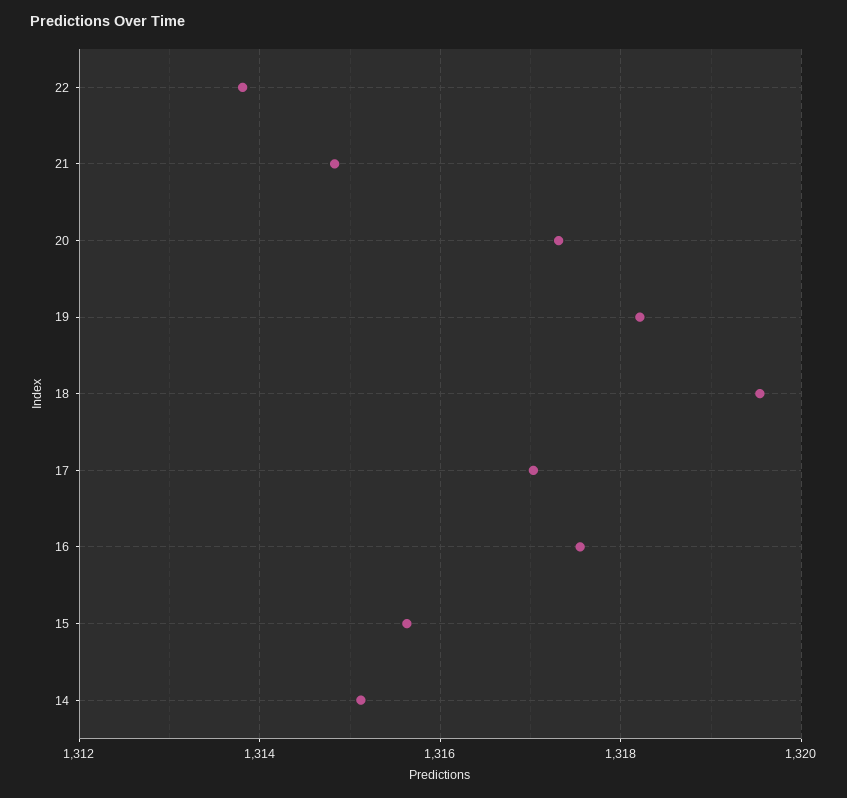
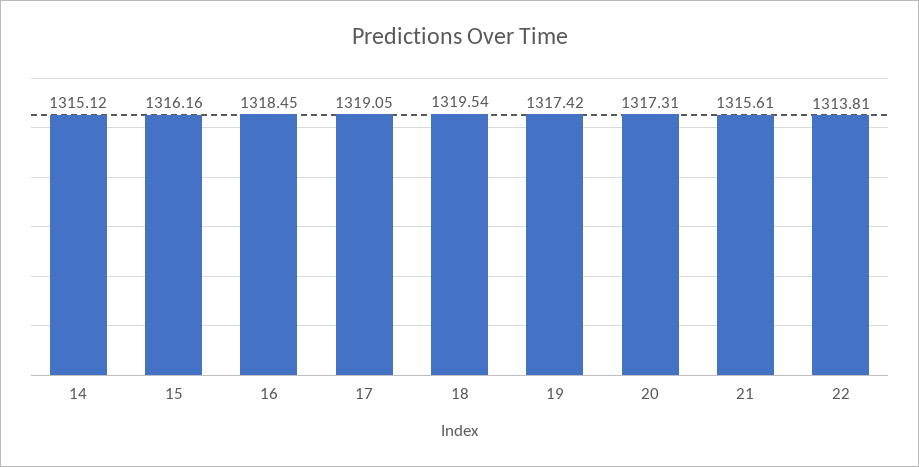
21: 1314.8 -> 1315.61
19: 1318.2 -> 1317.42
17: 1317 -> 1319.05
16: 1317.6 -> 1318.45
15: 1315.6 -> 1316.16

